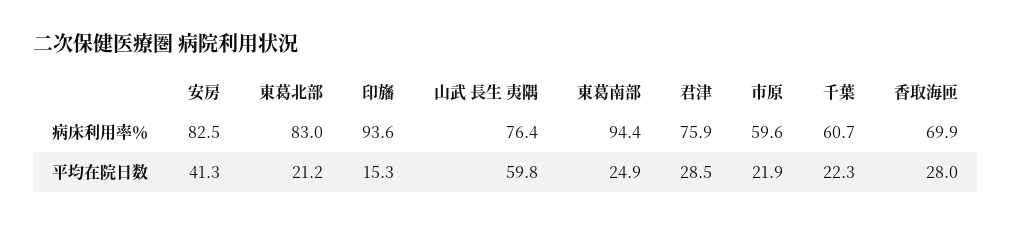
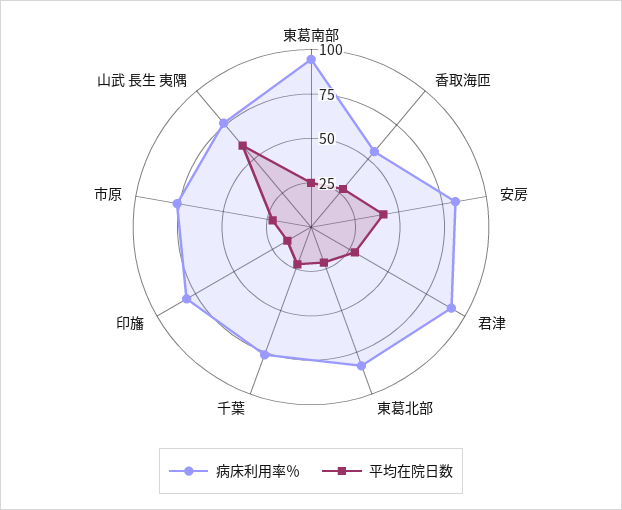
病床利用率％, 印旛: 93.6 -> 80
病床利用率％, 君津: 75.9 -> 90
病床利用率％, 市原: 59.6 -> 75
病床利用率％, 千葉: 60.7 -> 75
病床利用率％, 香取海匝: 69.9 -> 55

